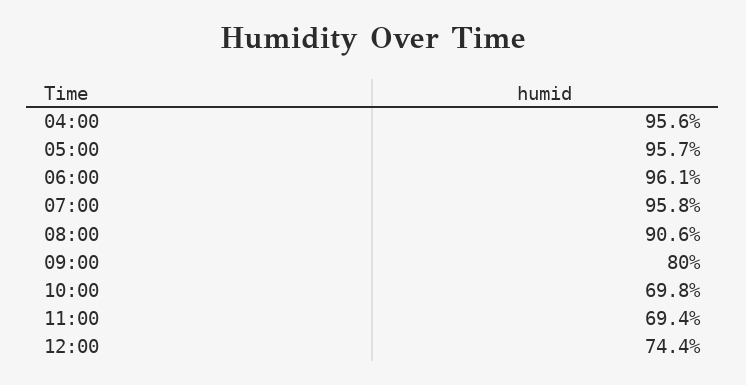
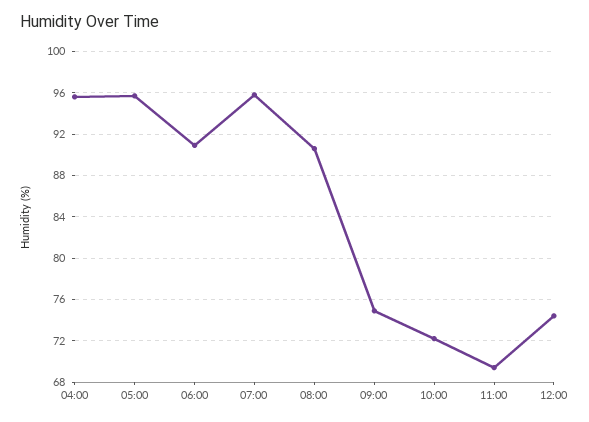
06:00: 96.1 -> 91
09:00: 80 -> 75
10:00: 69.8 -> 72

